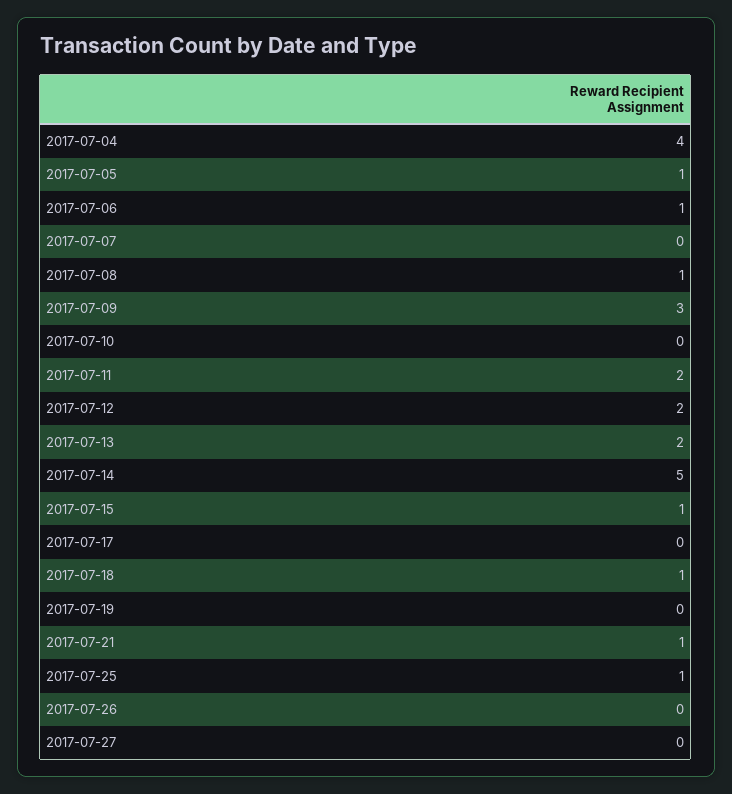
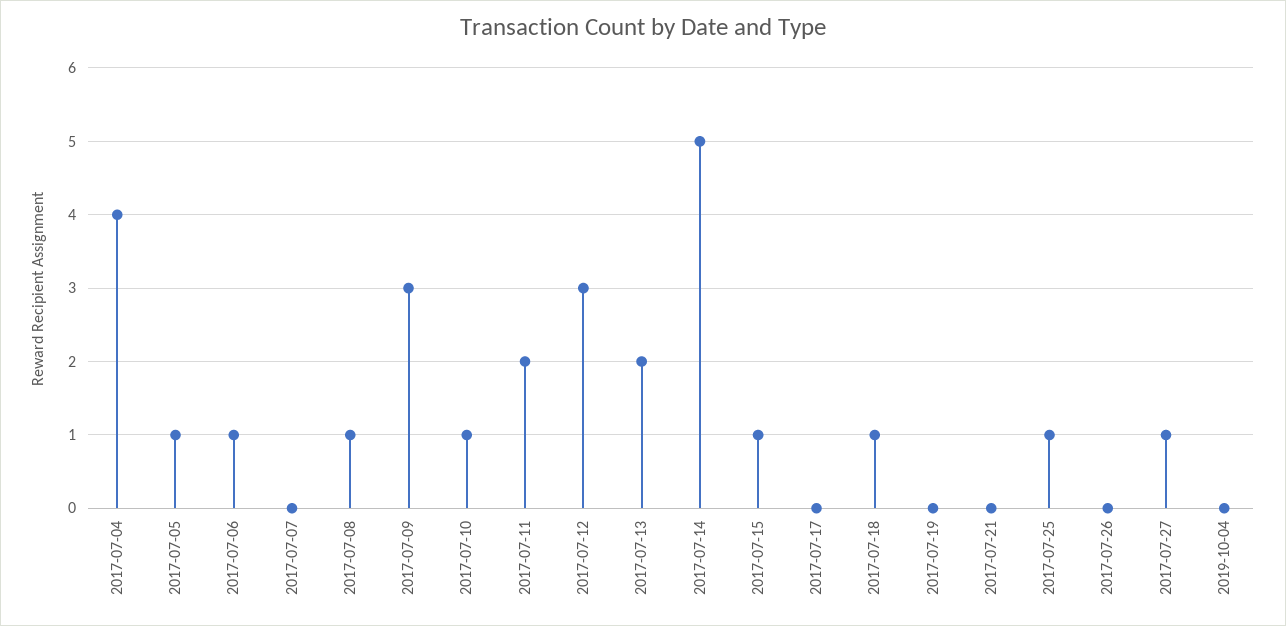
2017-07-10: 0 -> 1
2017-07-12: 2 -> 3
2017-07-21: 1 -> 0
2017-07-27: 0 -> 1
2019-10-04: none -> 0

